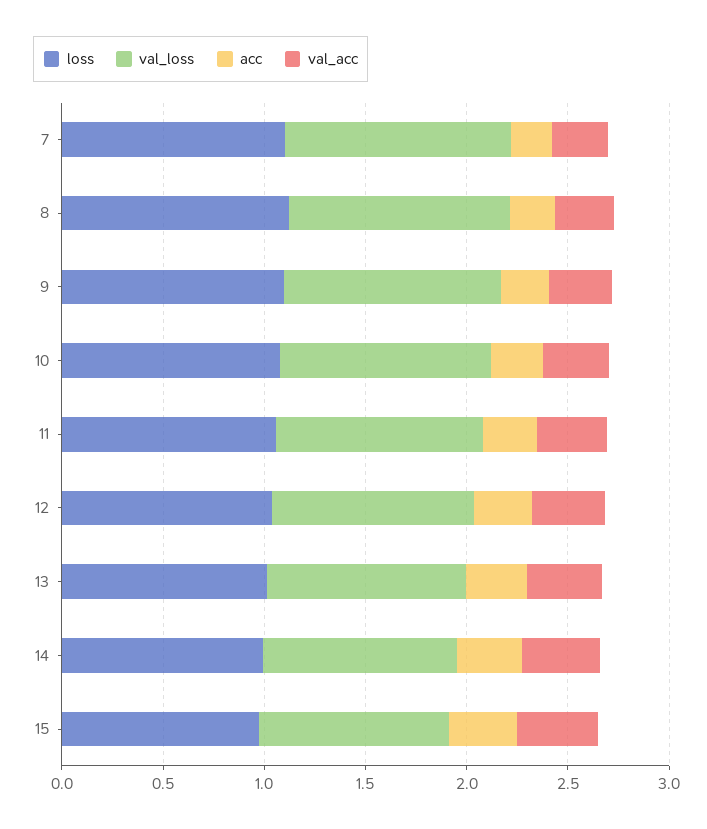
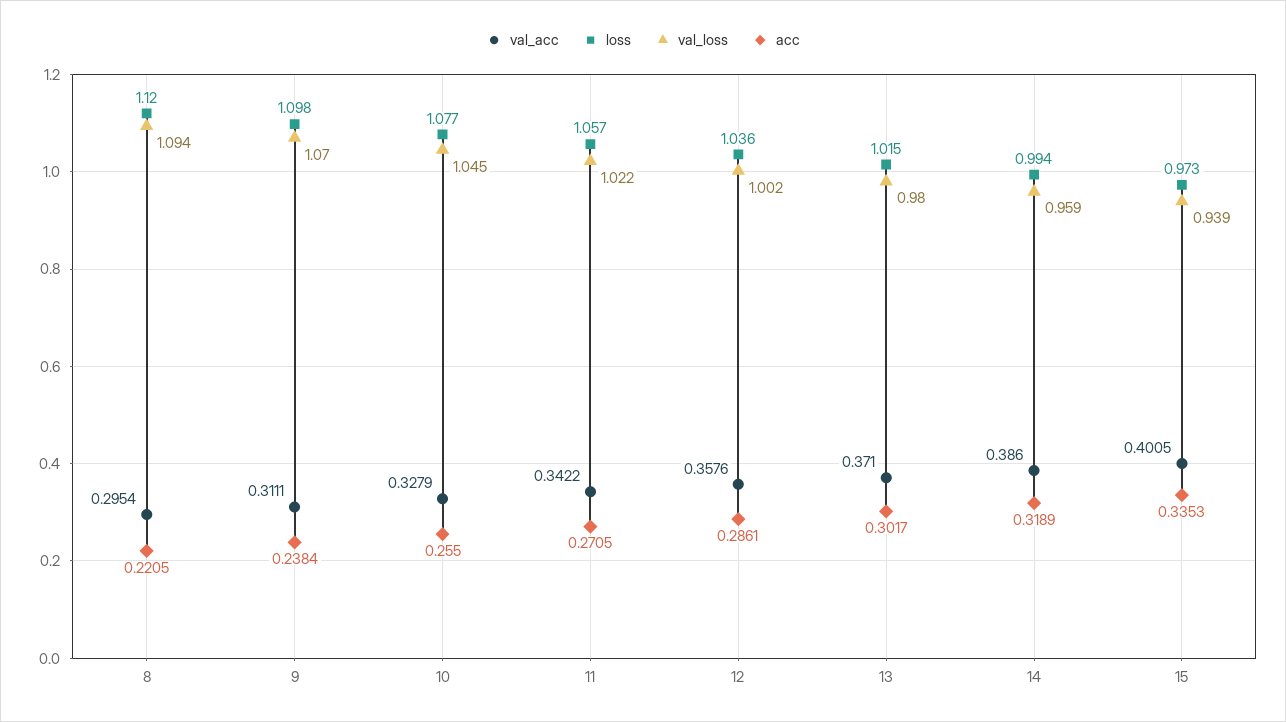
loss, 7: 1.1 -> none
val_loss, 7: 1.1 -> none
acc, 7: 0.2 -> none
val_acc, 7: 0.3 -> none

